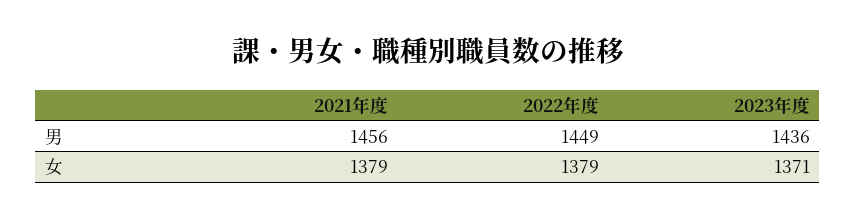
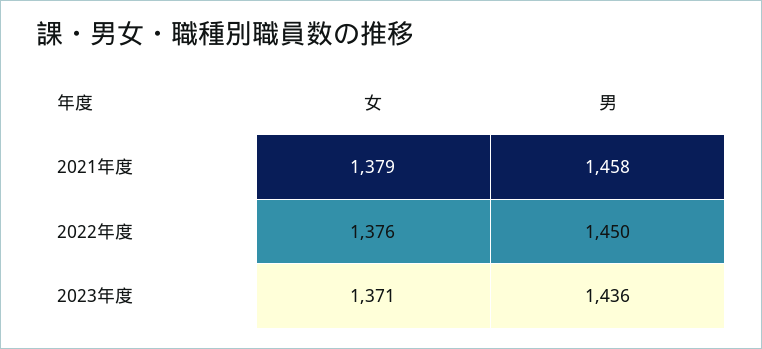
2021年度, 男: 1456 -> 1458
2022年度, 男: 1449 -> 1450
2022年度, 女: 1379 -> 1376

